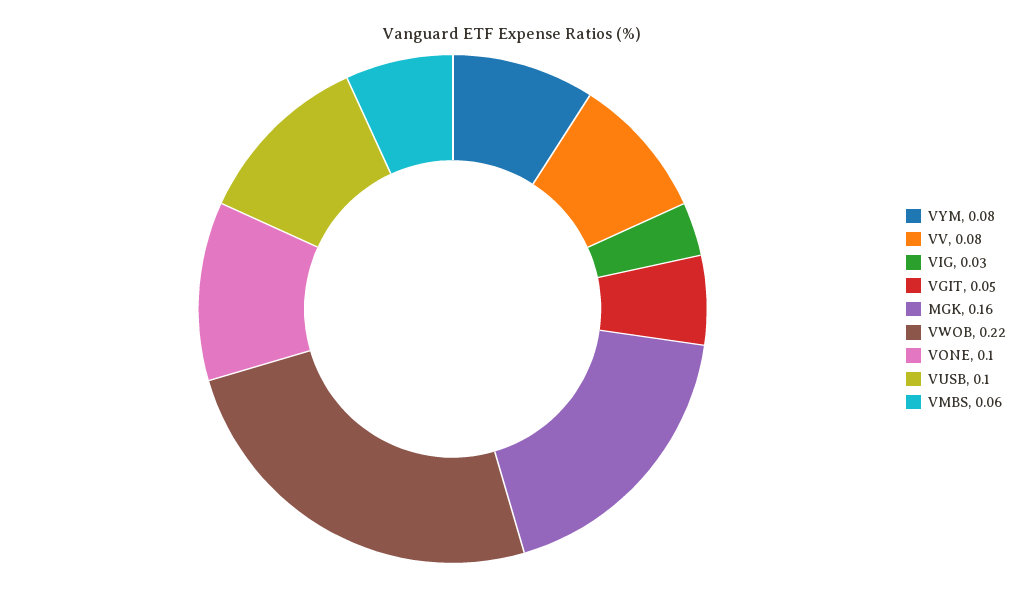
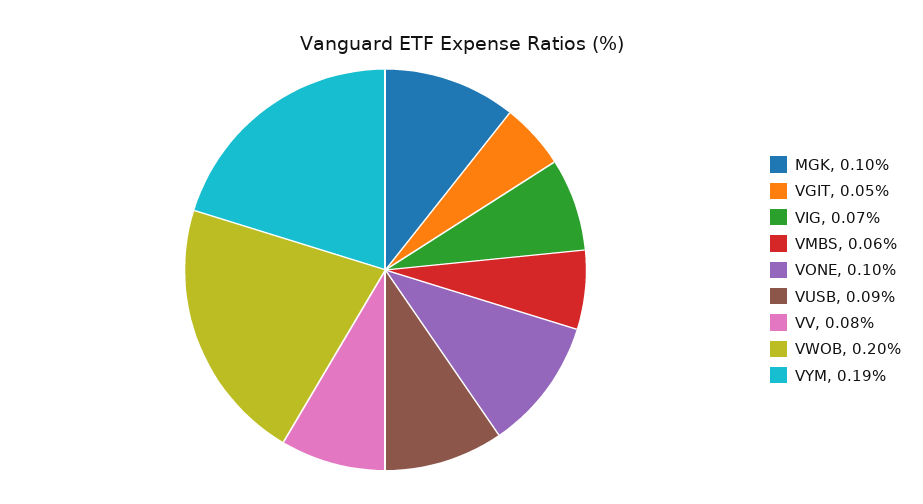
VYM: 0.08 -> 0.19
VIG: 0.03 -> 0.07
MGK: 0.16 -> 0.1
VWOB: 0.22 -> 0.2
VUSB: 0.1 -> 0.09

